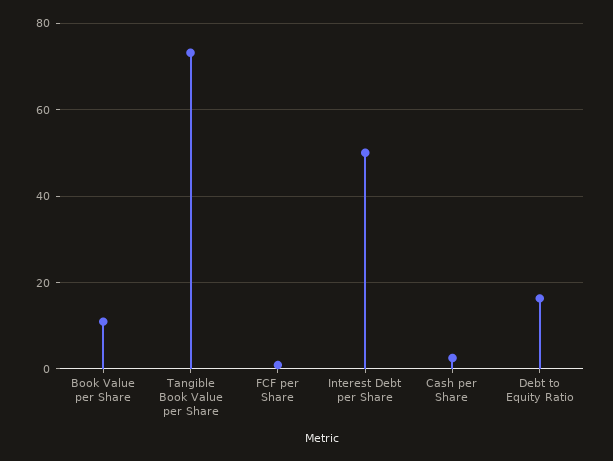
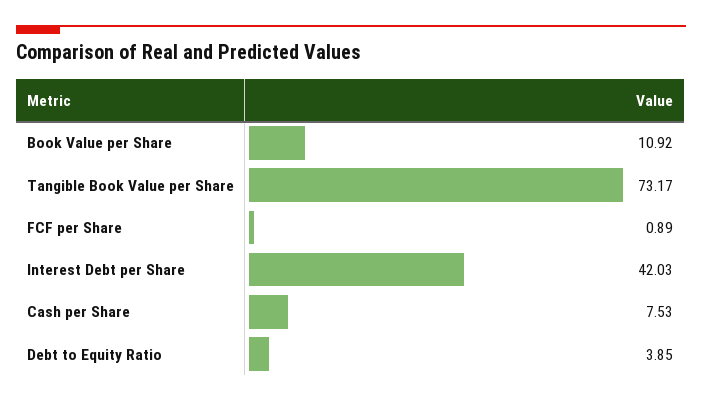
Interest Debt per Share: 50 -> 42.03
Cash per Share: 2 -> 7.53
Debt to Equity Ratio: 16 -> 3.85

